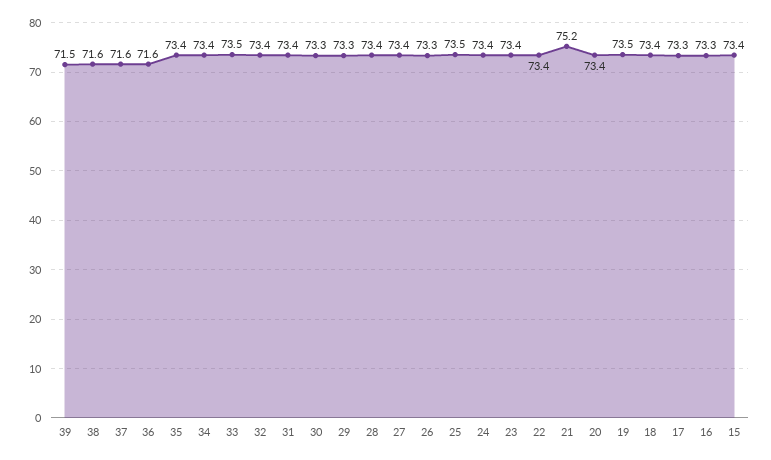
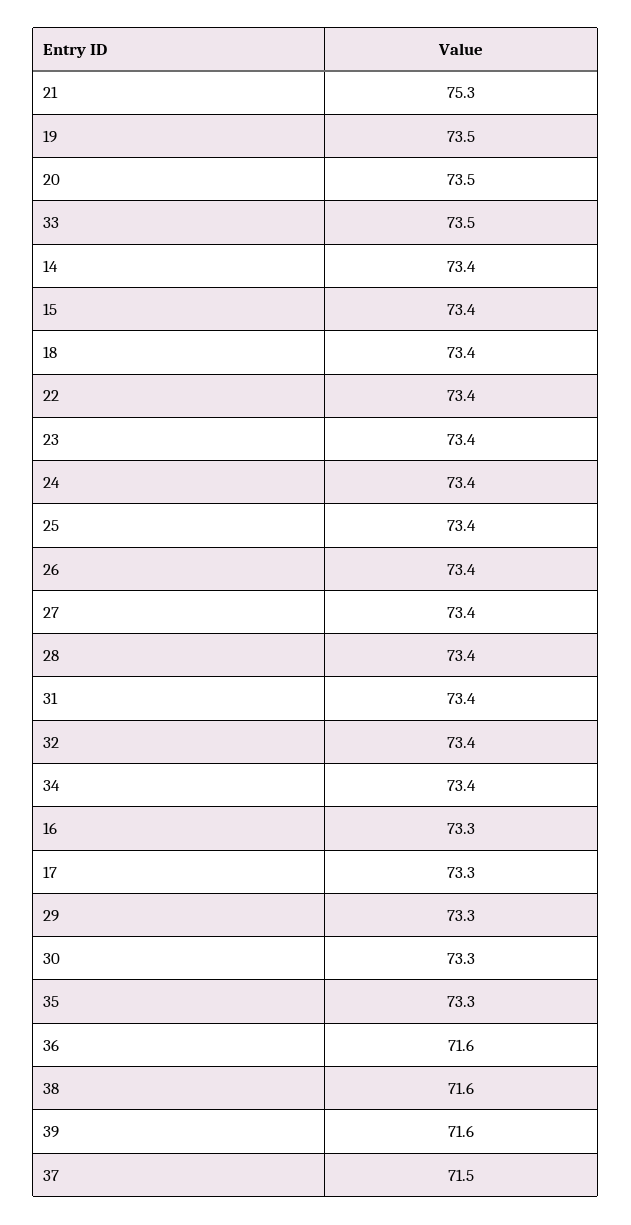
39: 71.5 -> 71.6
37: 71.6 -> 71.5
35: 73.4 -> 73.3
26: 73.3 -> 73.4
25: 73.5 -> 73.4
21: 75.2 -> 75.3
20: 73.4 -> 73.5
14: none -> 73.4

